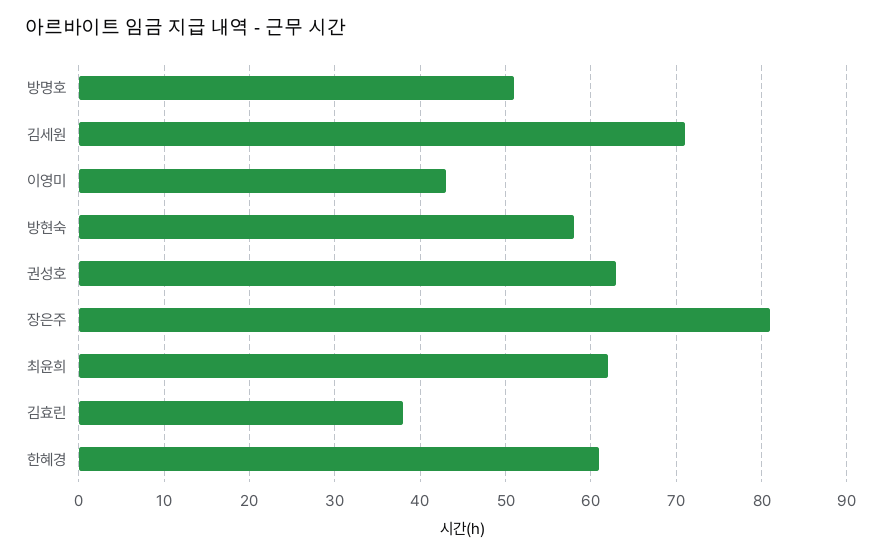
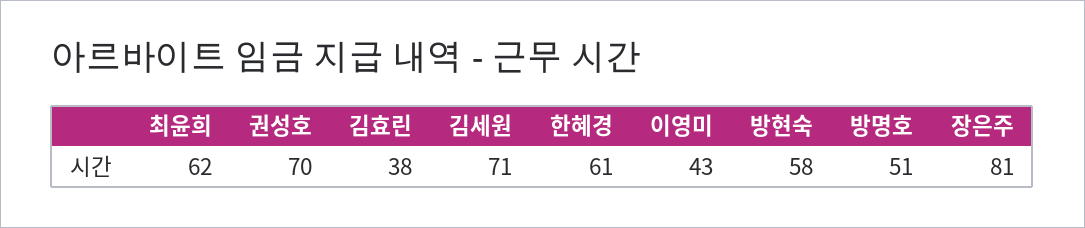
권성호: 63 -> 70

